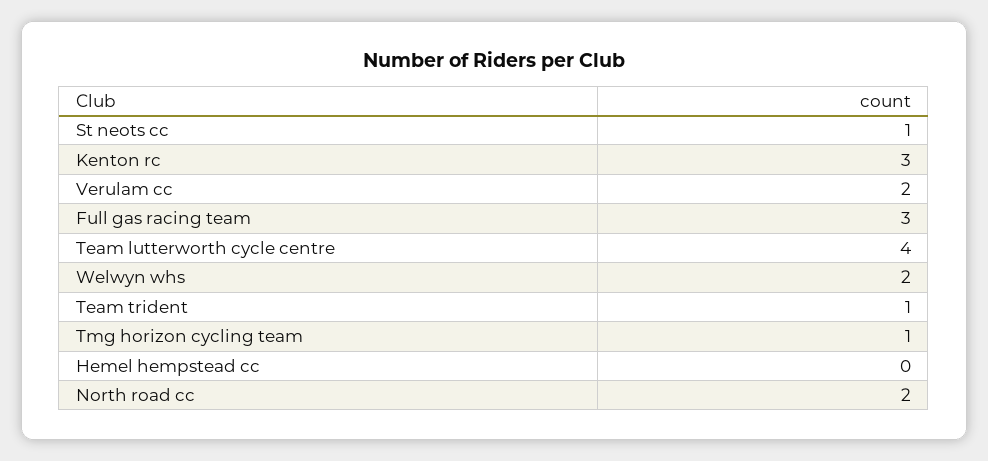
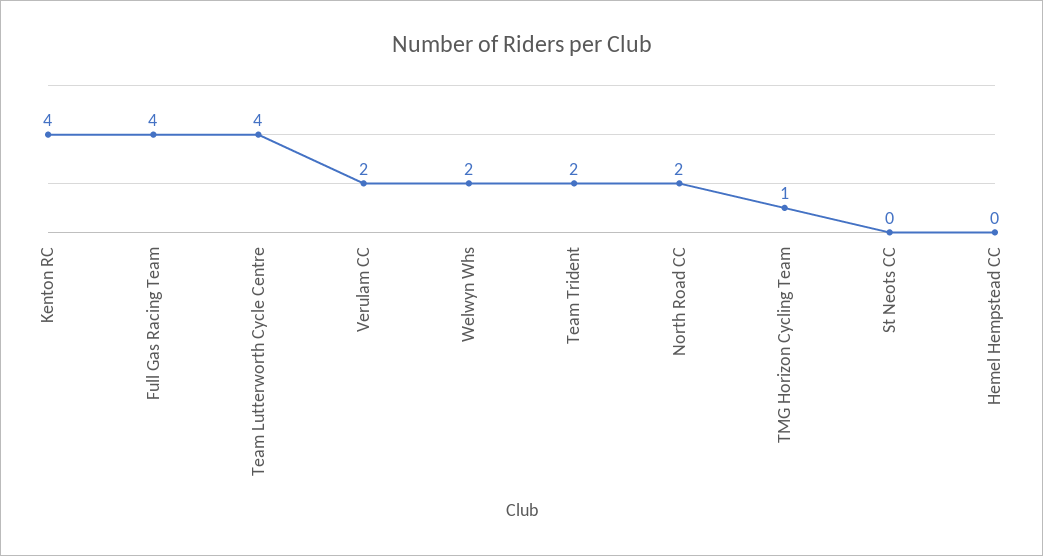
St neots cc: 1 -> 0
Kenton rc: 3 -> 4
Full gas racing team: 3 -> 4
Team trident: 1 -> 2

